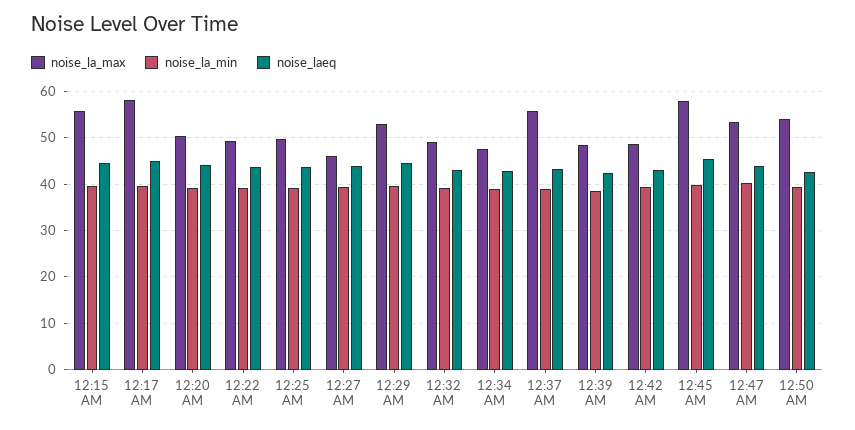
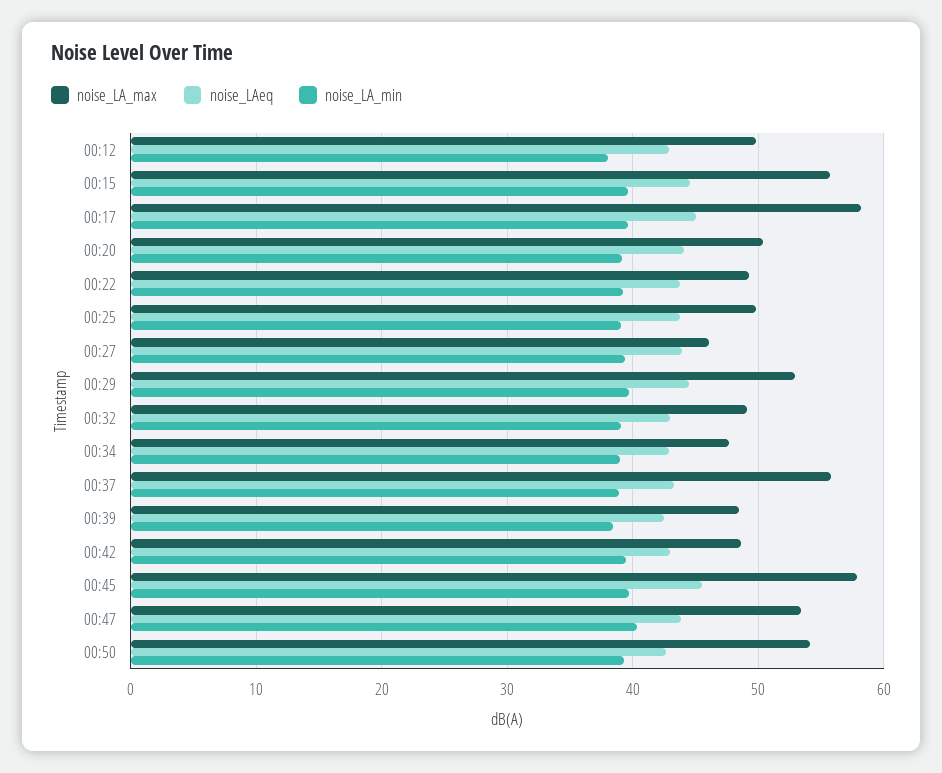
noise_la_max, 00:12: none -> 50
noise_laeq, 00:12: none -> 43
noise_la_min, 00:12: none -> 38

